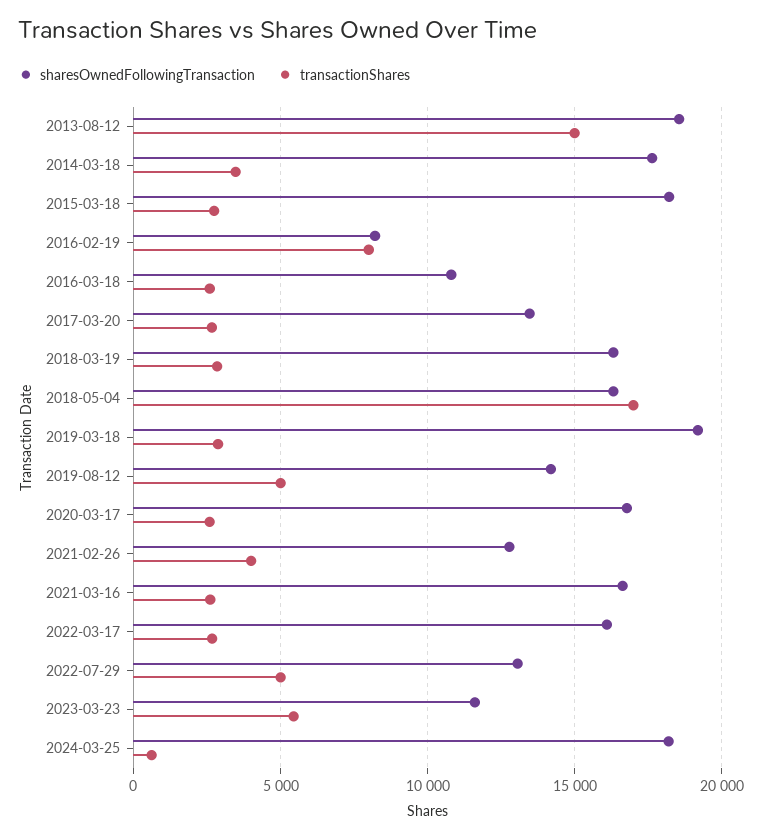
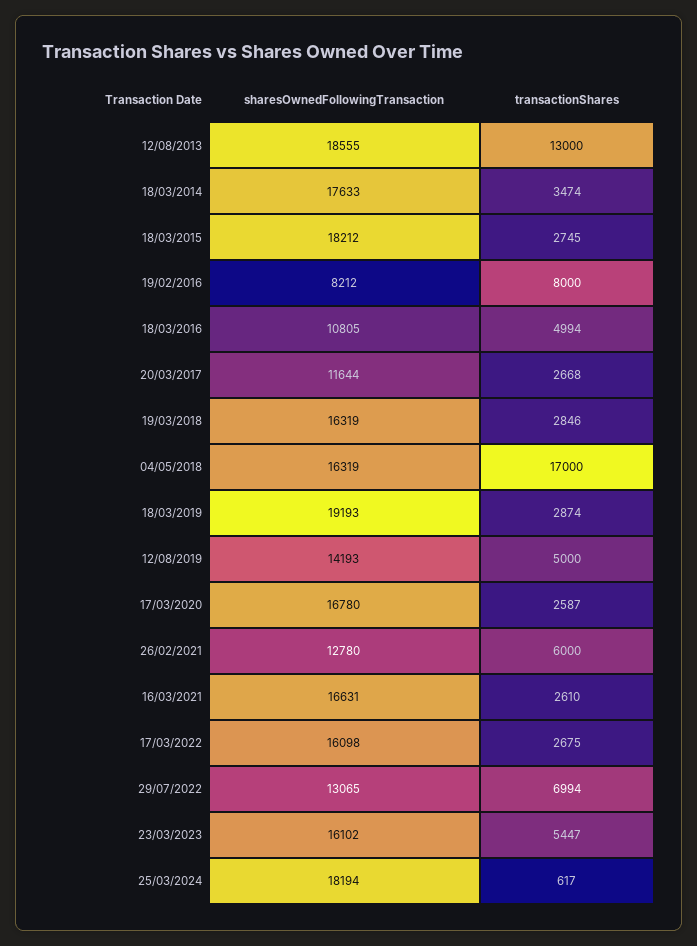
transactionShares, 2013-08-12: 15000 -> 13000
transactionShares, 2016-03-18: 2500 -> 4994
sharesOwnedFollowingTransaction, 2017-03-20: 13500 -> 11644
transactionShares, 2021-02-26: 4000 -> 6000
transactionShares, 2022-07-29: 5000 -> 6994
sharesOwnedFollowingTransaction, 2023-03-23: 11500 -> 16102

